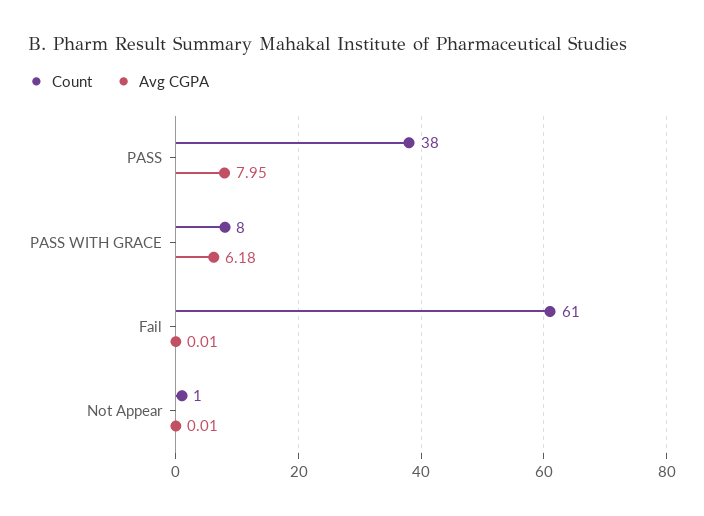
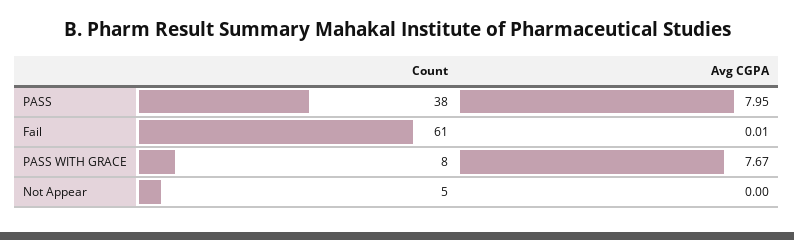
Avg CGPA, PASS WITH GRACE: 6.18 -> 7.67
Count, Not Appear: 1 -> 5
Avg CGPA, Not Appear: 0.01 -> 0

